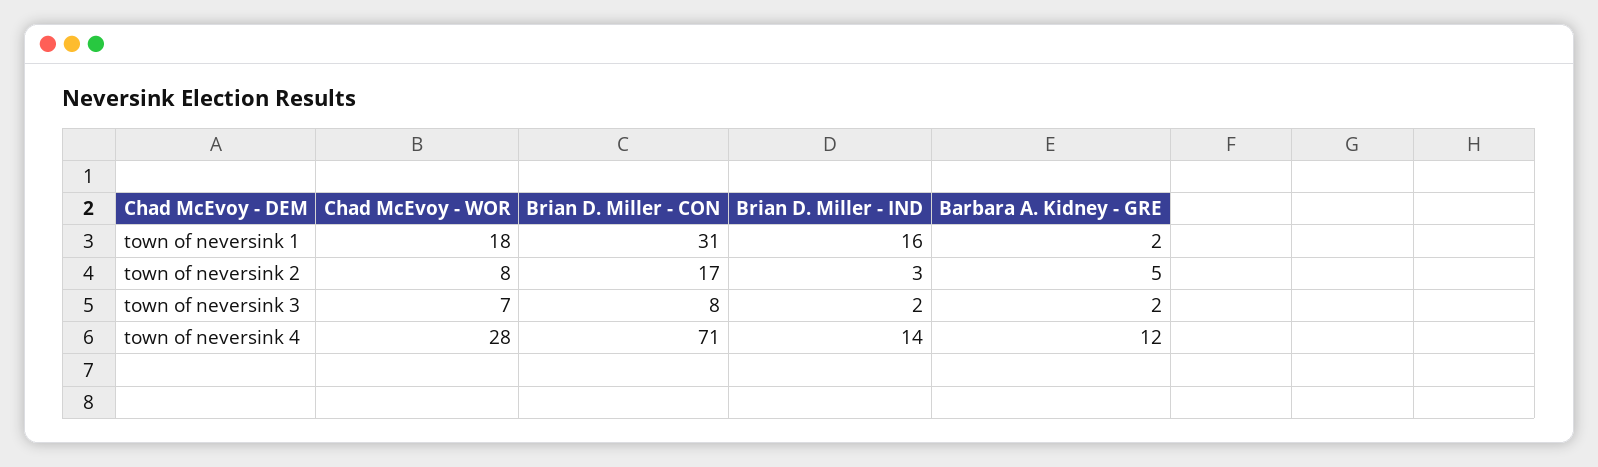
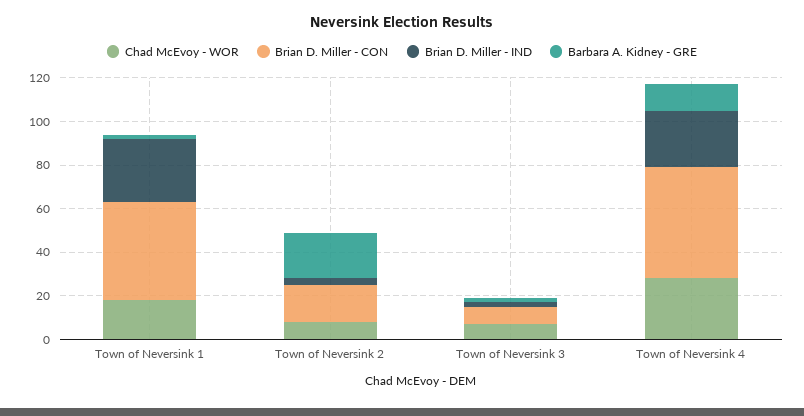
Brian D. Miller - CON, town of neversink 1: 31 -> 45
Brian D. Miller - IND, town of neversink 1: 16 -> 30
Barbara A. Kidney - GRE, town of neversink 2: 5 -> 20
Brian D. Miller - CON, town of neversink 4: 71 -> 50
Brian D. Miller - IND, town of neversink 4: 14 -> 25

